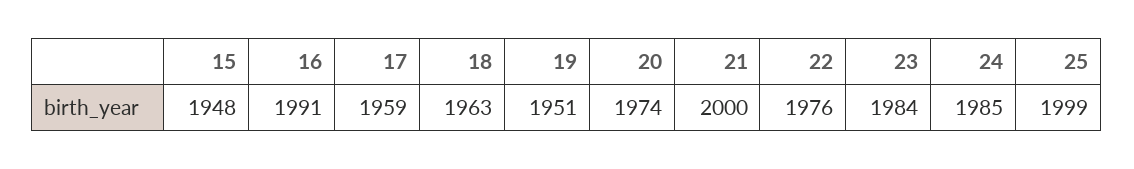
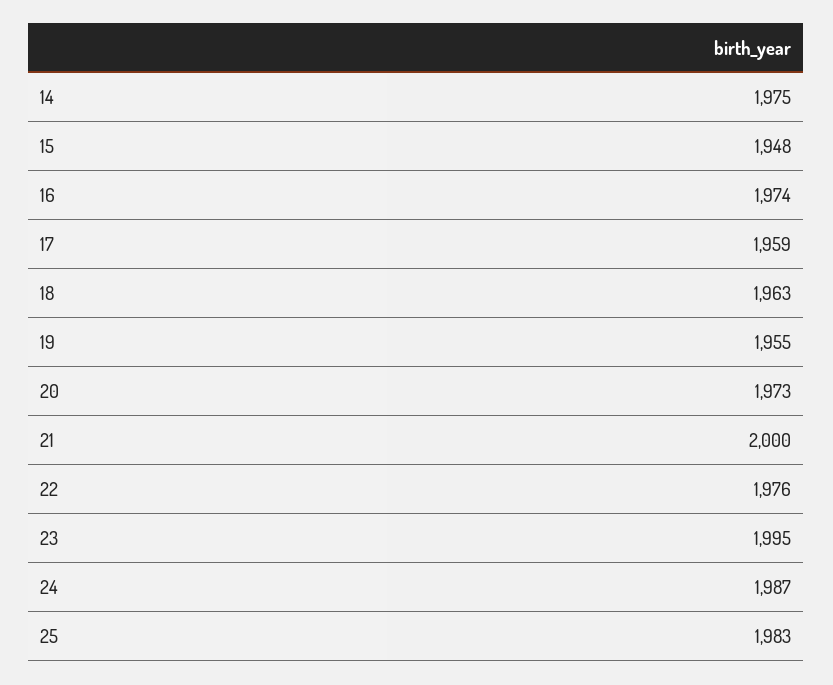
16: 1991 -> 1974
19: 1951 -> 1955
20: 1974 -> 1973
23: 1984 -> 1995
24: 1985 -> 1987
25: 1999 -> 1983
14: none -> 1975

